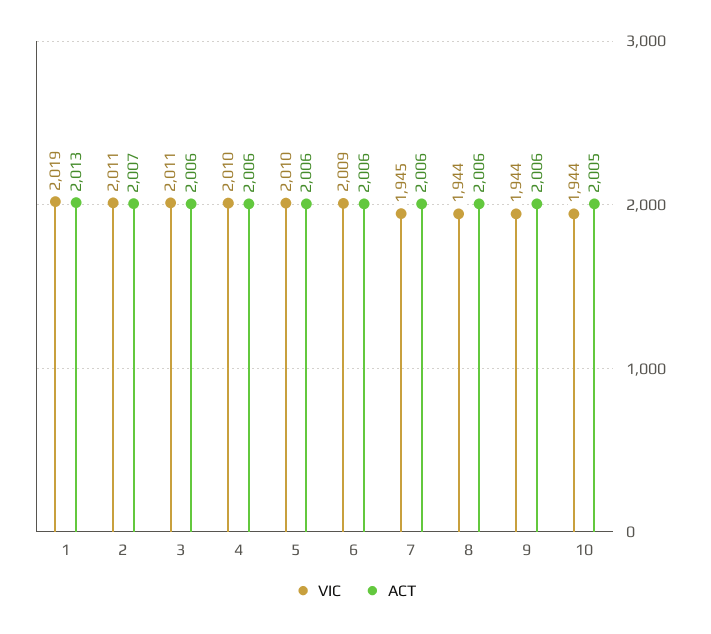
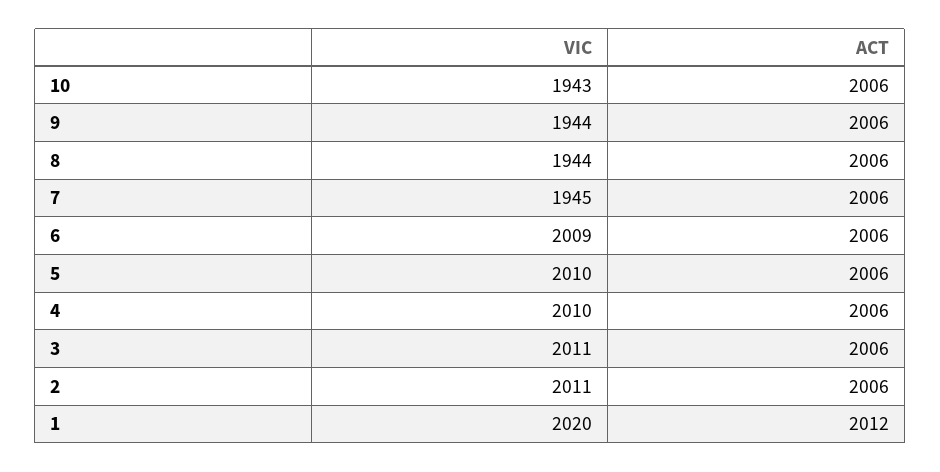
VIC, 1: 2019 -> 2020
ACT, 1: 2013 -> 2012
ACT, 2: 2007 -> 2006
VIC, 10: 1944 -> 1943
ACT, 10: 2005 -> 2006

